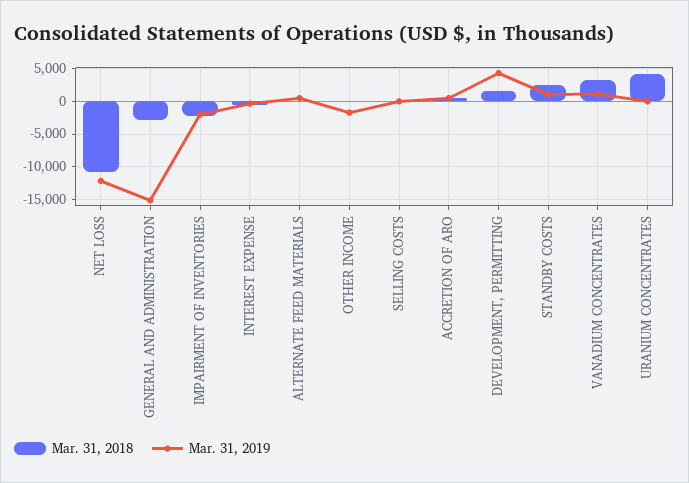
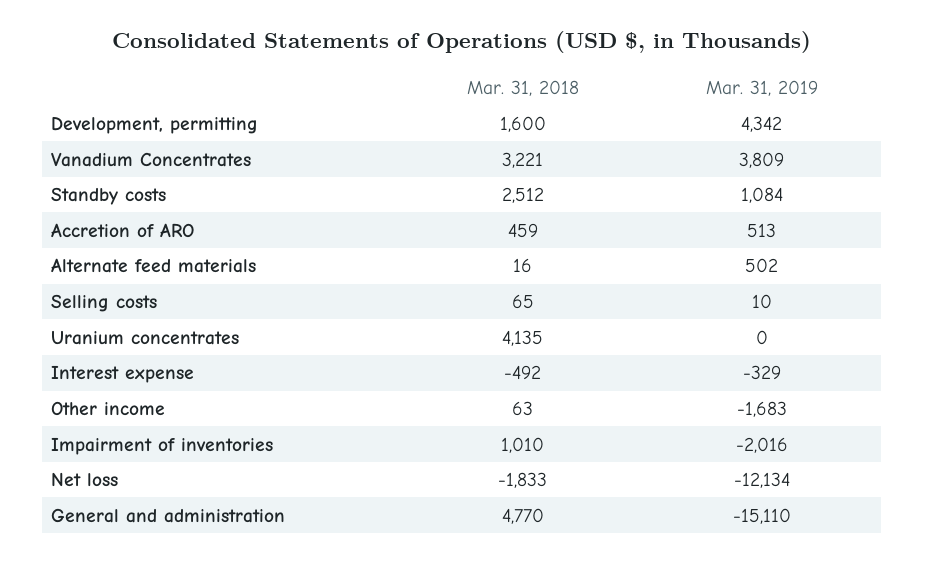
Mar. 31, 2018, NET LOSS: -11000 -> -1833
Mar. 31, 2018, GENERAL AND ADMINISTRATION: -3000 -> 4770
Mar. 31, 2018, IMPAIRMENT OF INVENTORIES: -2000 -> 1010
Mar. 31, 2019, VANADIUM CONCENTRATES: 1000 -> 3809

